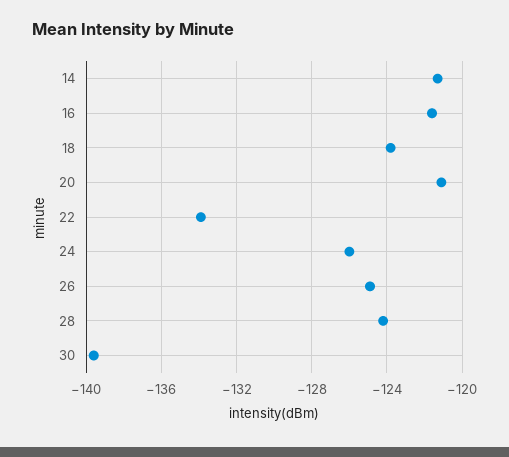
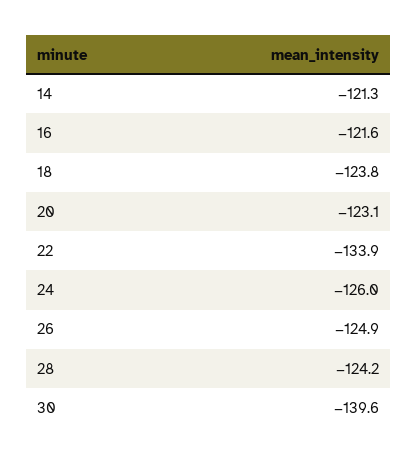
20: -121 -> -123.1

